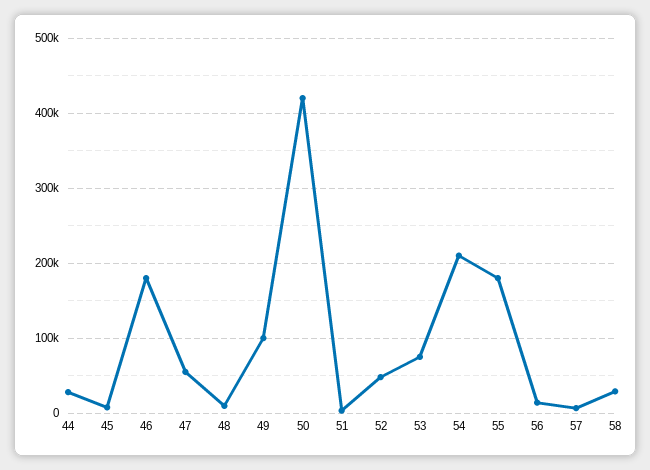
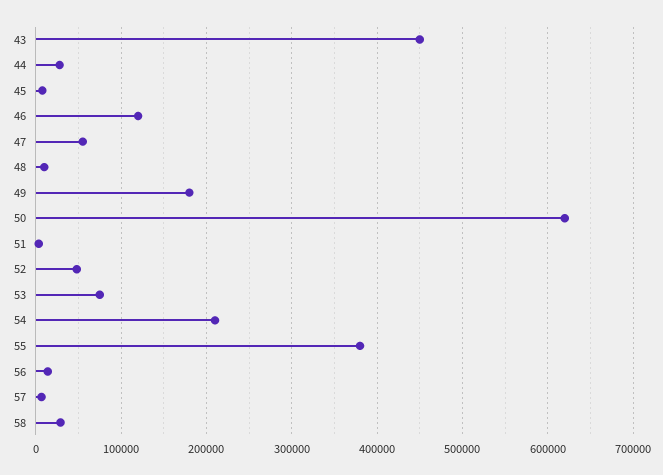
46: 180000 -> 120000
49: 100000 -> 180000
50: 420000 -> 620000
55: 180000 -> 380000
43: none -> 450000

